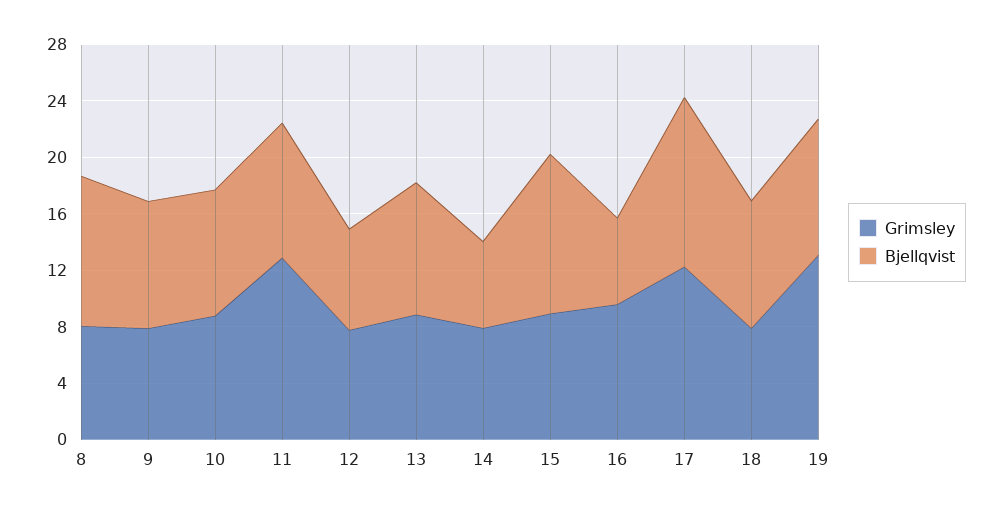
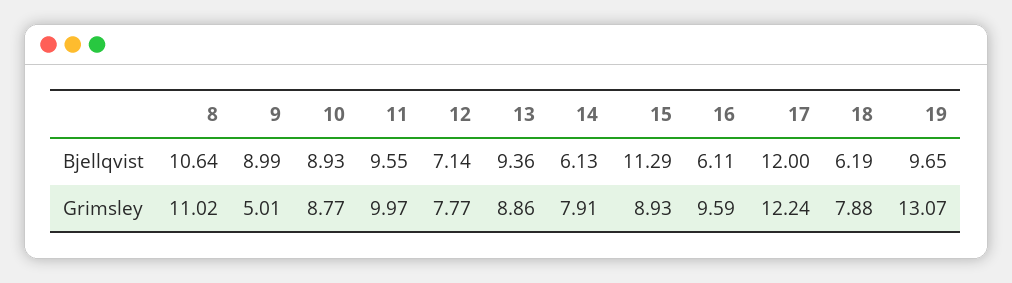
Grimsley, 8: 8 -> 11.02
Grimsley, 9: 8 -> 5.01
Grimsley, 11: 13 -> 9.97
Bjellqvist, 18: 9 -> 6.19

